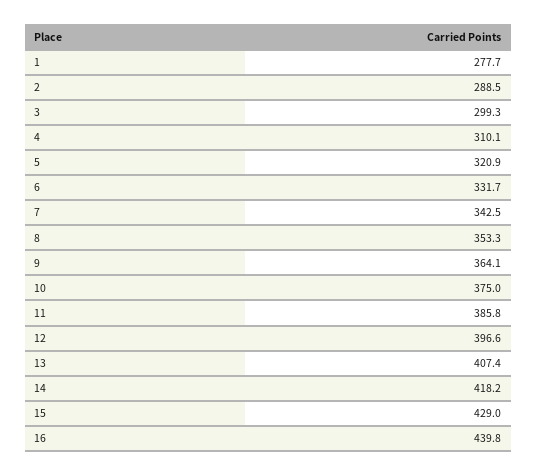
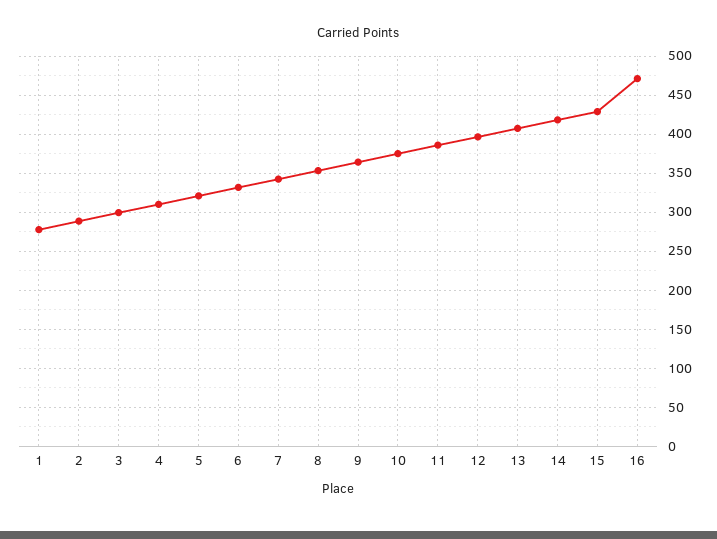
16: 439.8 -> 470

